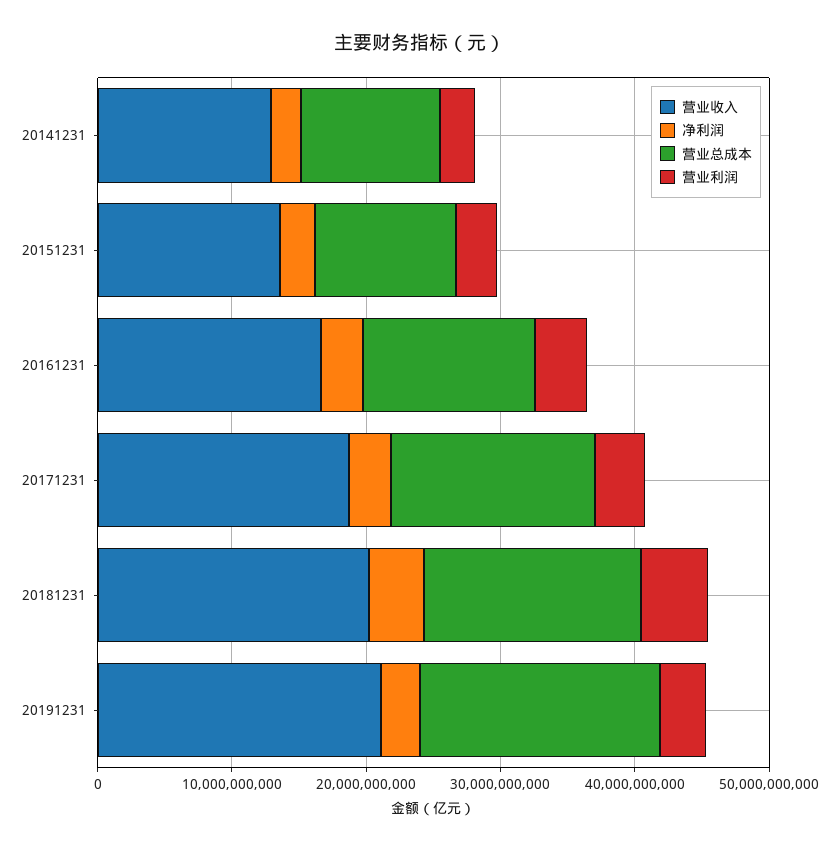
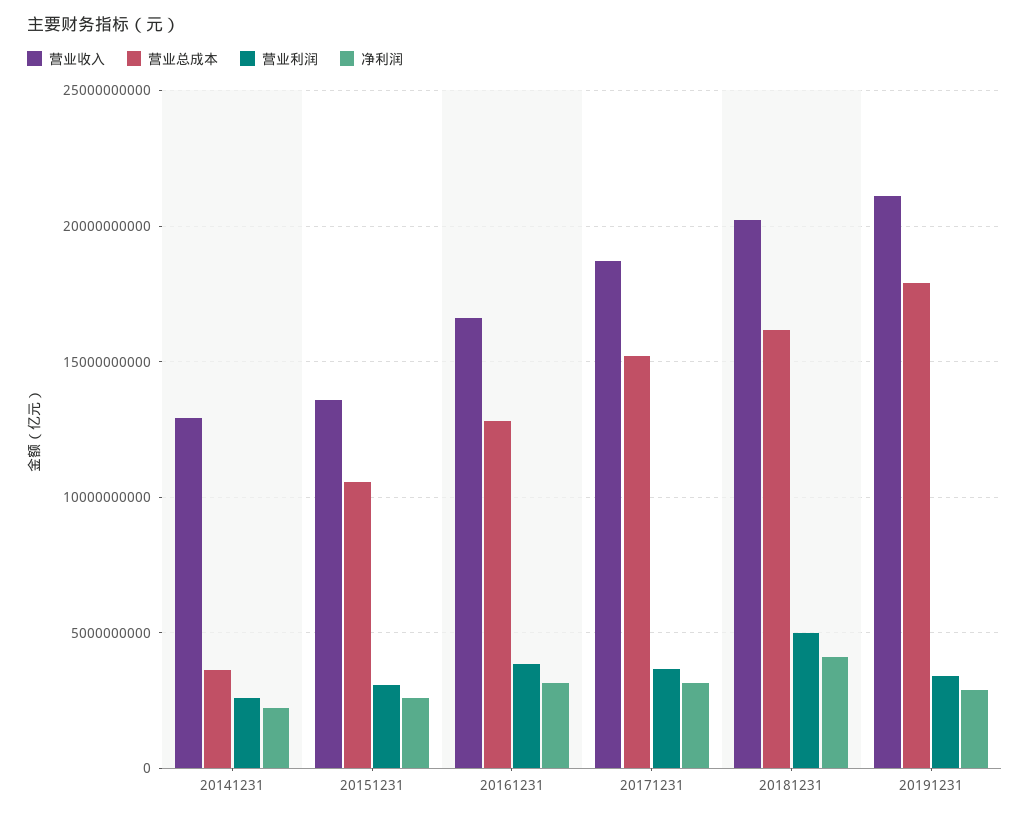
营业总成本, 20141231: 10000000000 -> 3500000000

